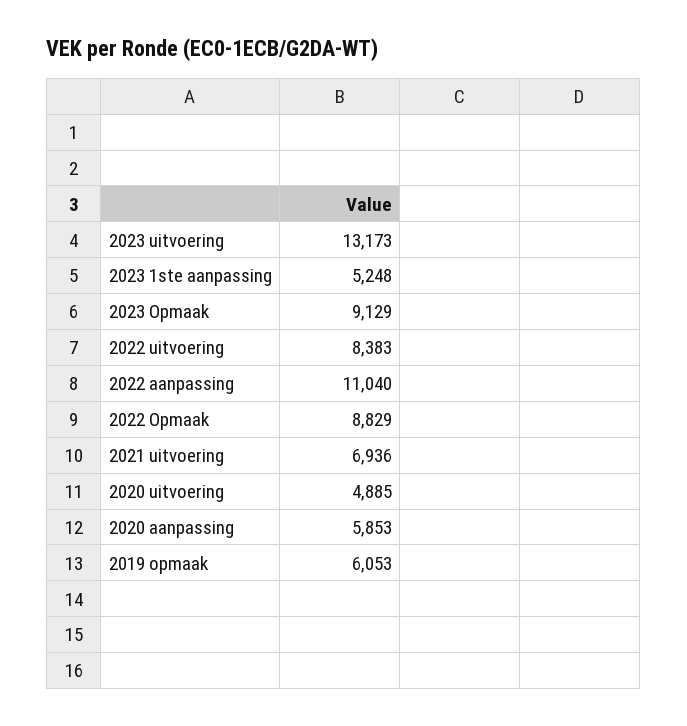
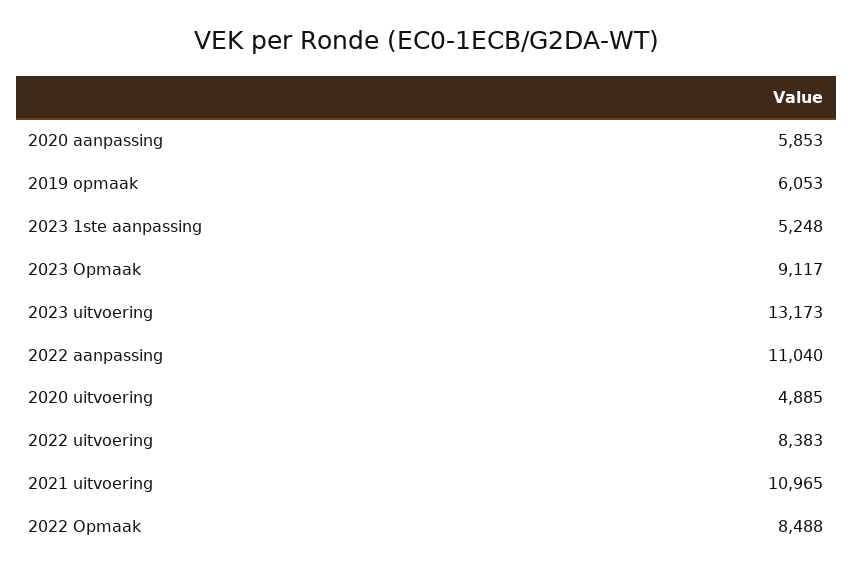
2023 Opmaak: 9129 -> 9117
2022 Opmaak: 8829 -> 8488
2021 uitvoering: 6936 -> 10965

